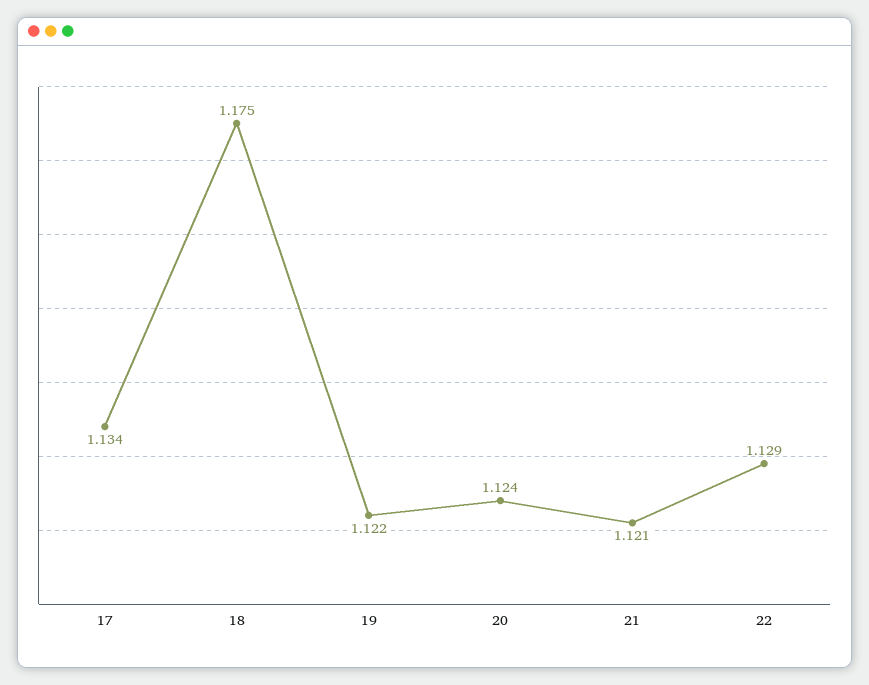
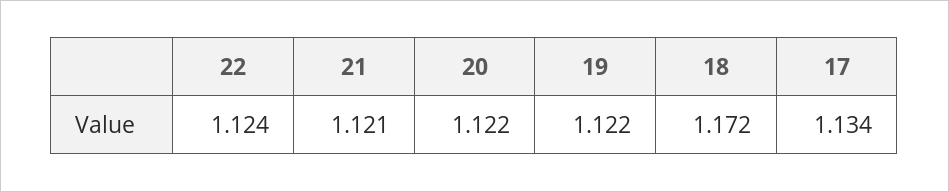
18: 1.175 -> 1.172
20: 1.124 -> 1.122
22: 1.129 -> 1.124

